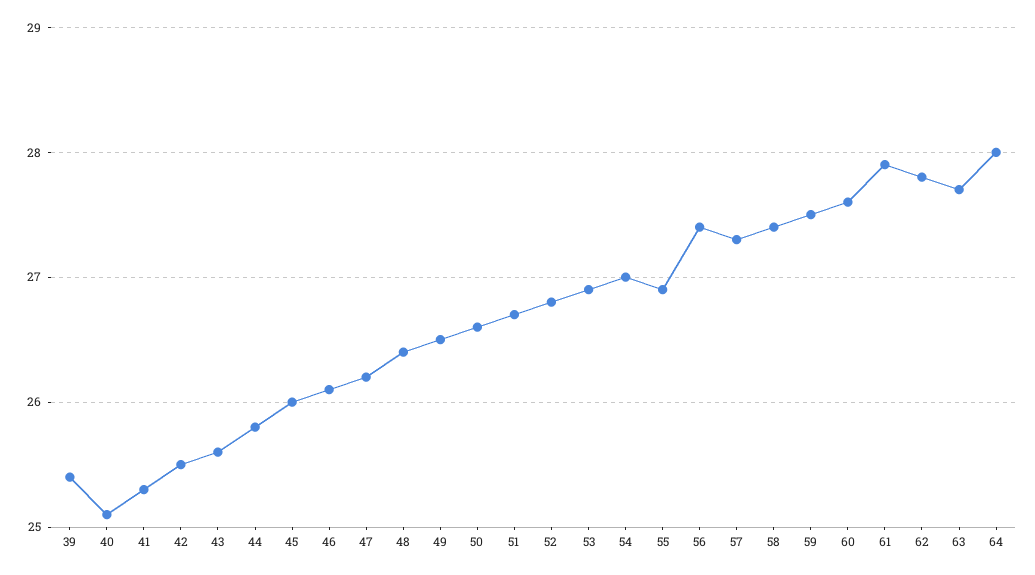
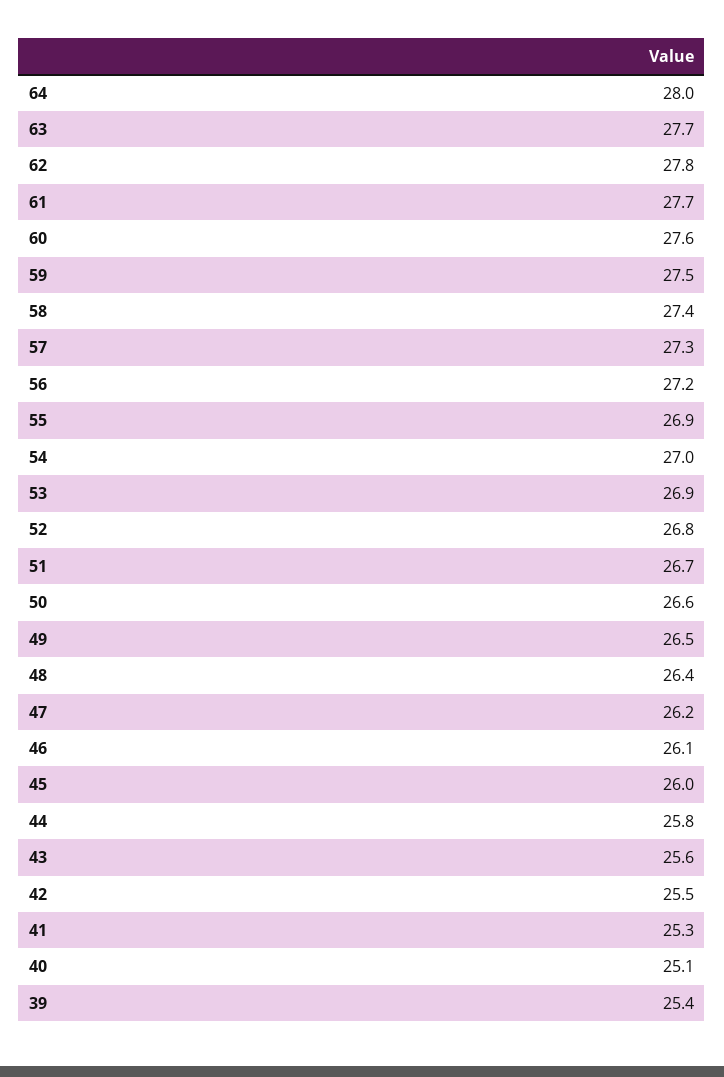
56: 27.4 -> 27.2
61: 27.9 -> 27.7

